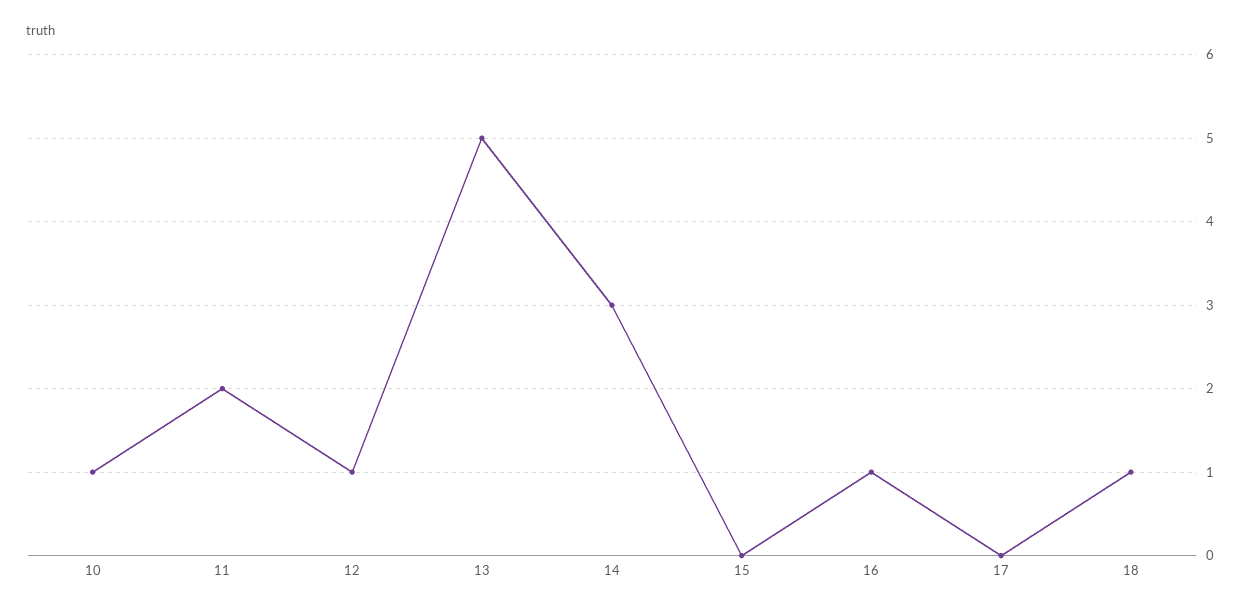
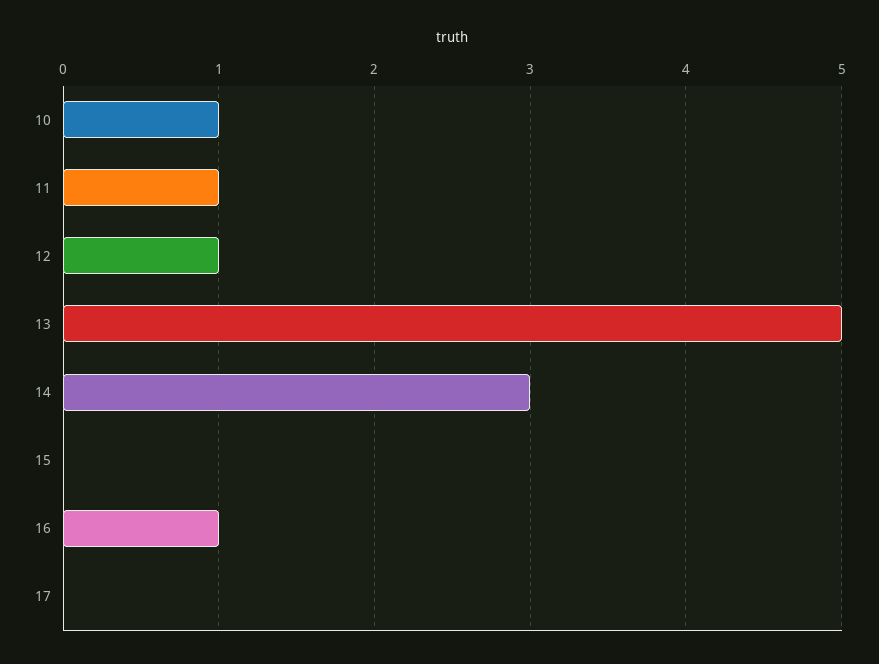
11: 2 -> 1
18: 1 -> none

